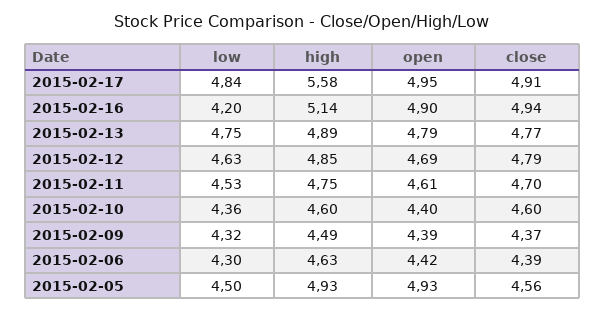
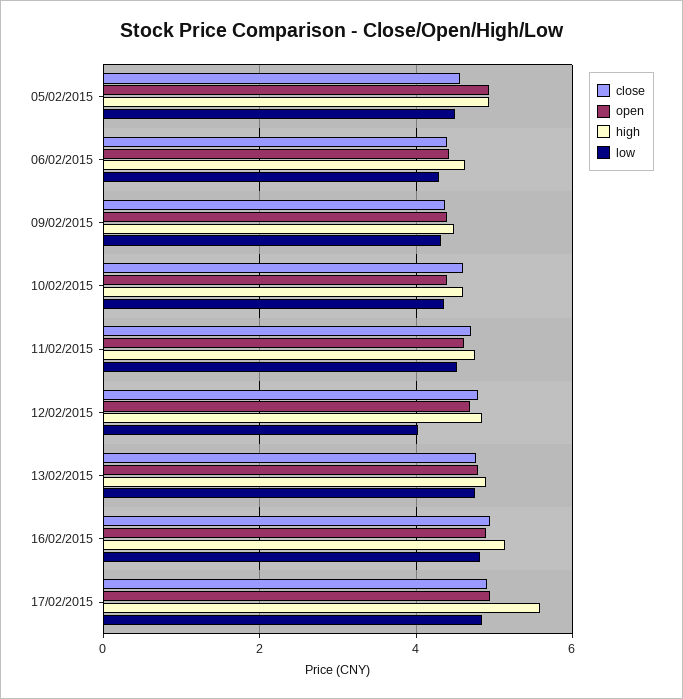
low, 2015-02-16: 4.2 -> 4.8
low, 2015-02-12: 4.63 -> 4

